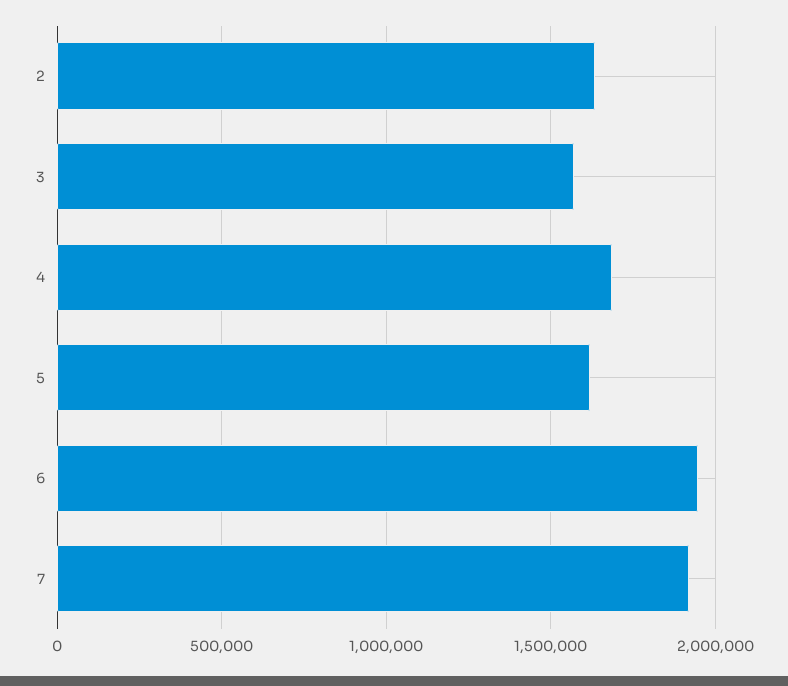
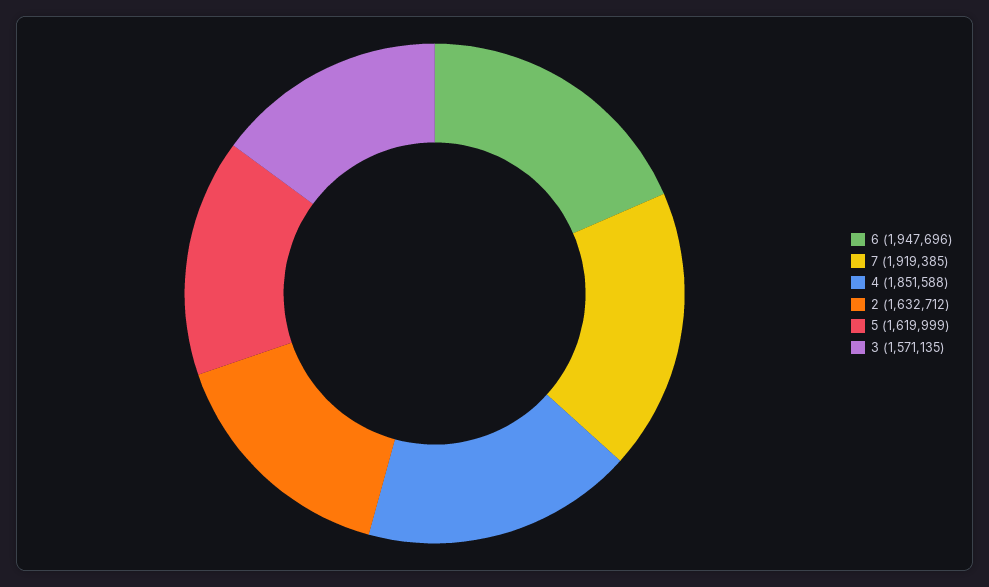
4: 1700000 -> 1851588

